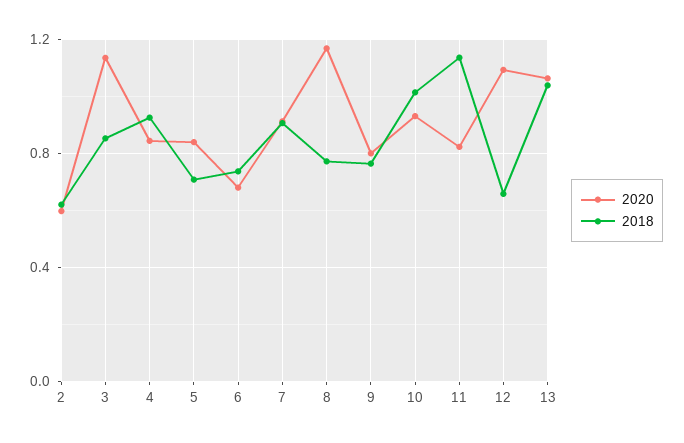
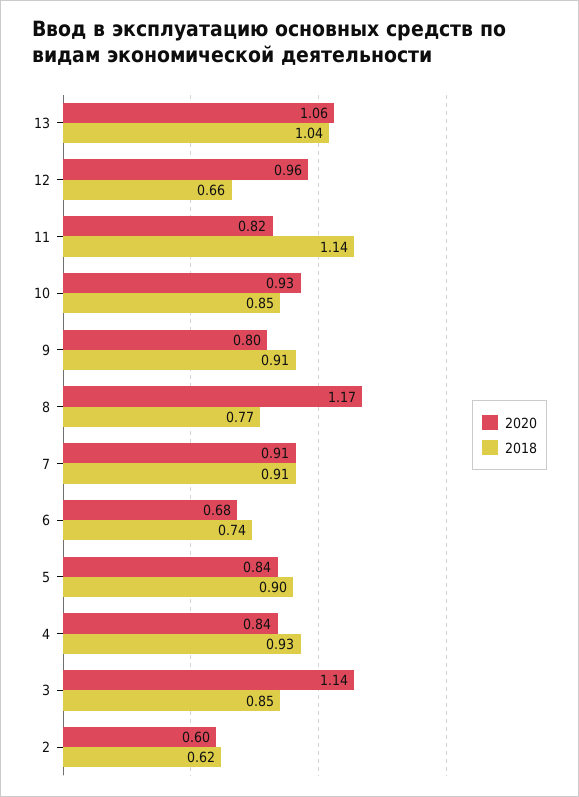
2018, 5: 0.7 -> 0.9
2018, 9: 0.75 -> 0.91
2018, 10: 1 -> 0.85
2020, 12: 1.1 -> 0.96

